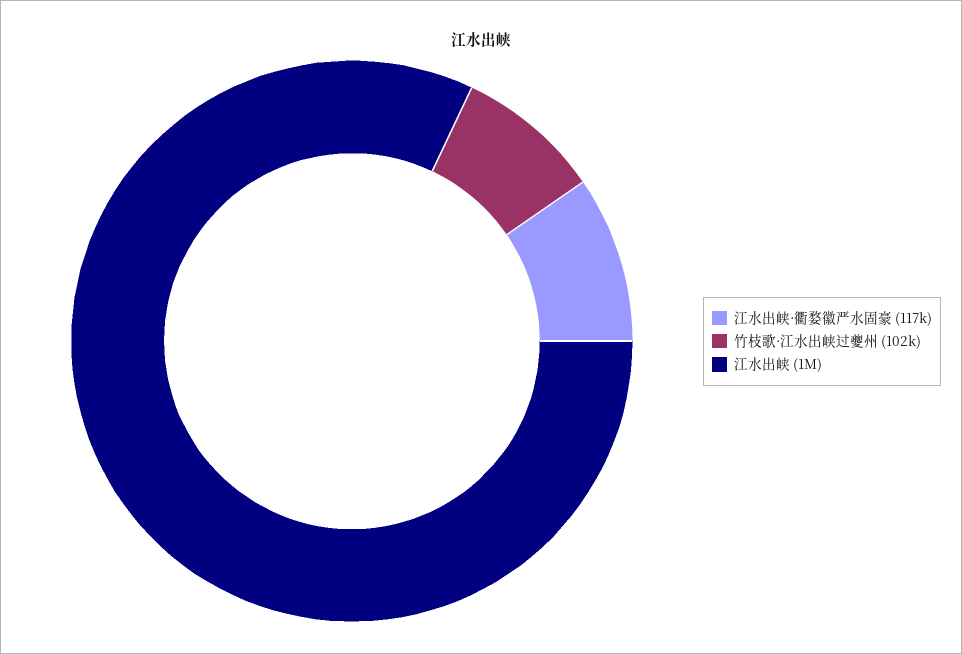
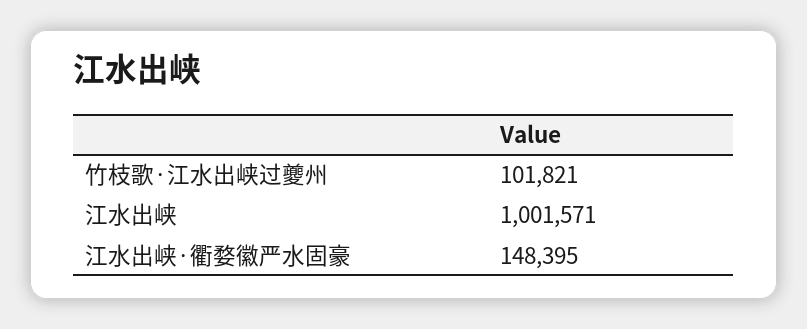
江水出峡·衢婺徽严水固豪: 117000 -> 148395

